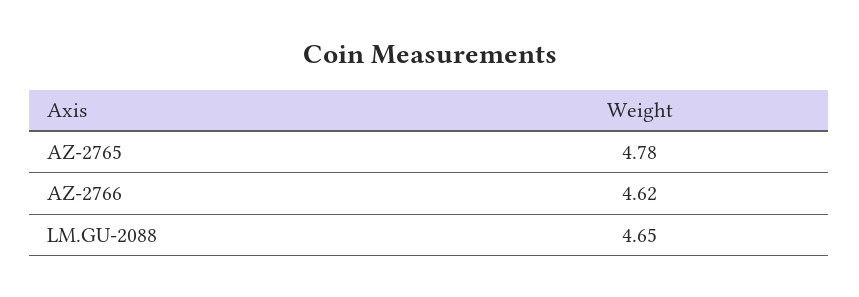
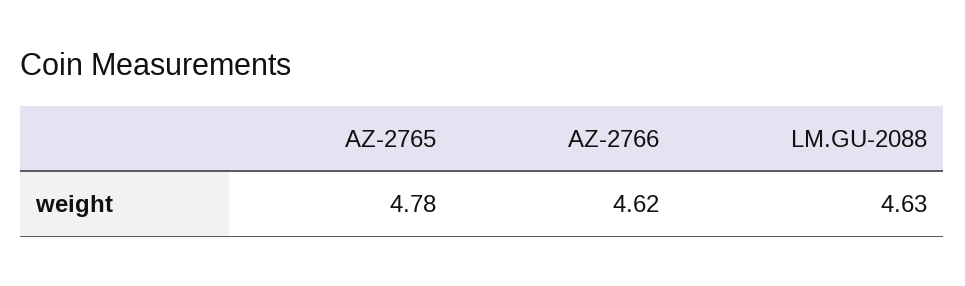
LM.GU-2088: 4.65 -> 4.63

